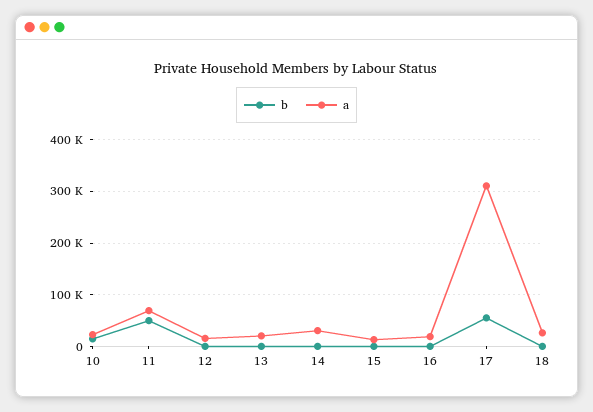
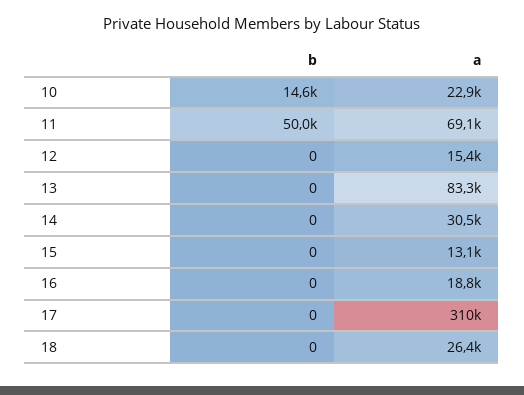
a, 13: 20000 -> 83300
b, 17: 60000 -> 0

